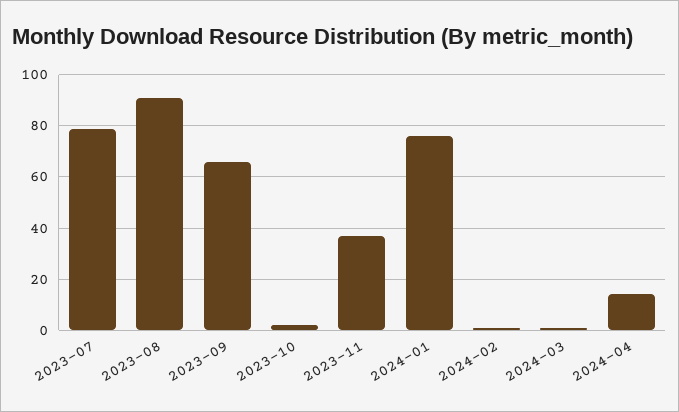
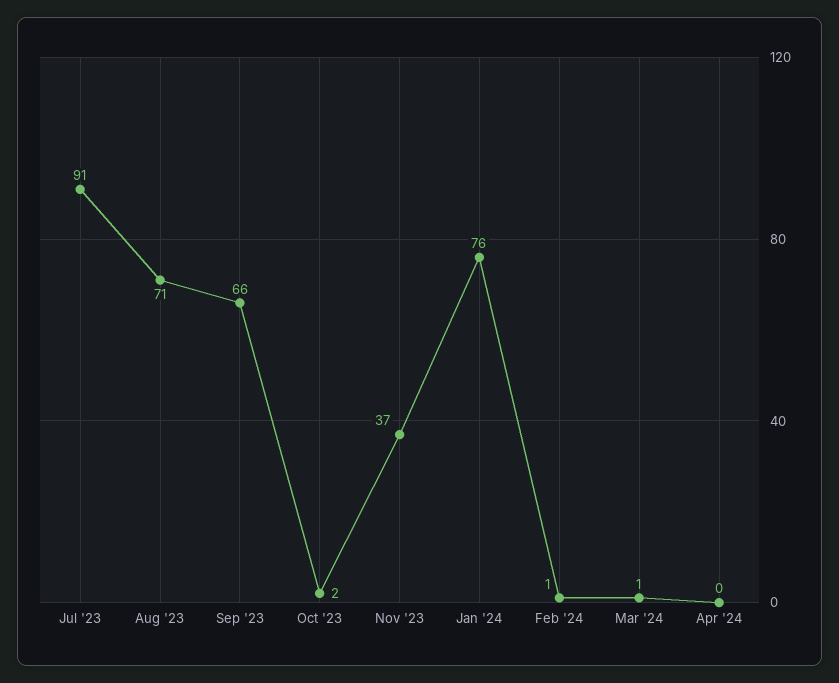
2023-07: 80 -> 91
2023-08: 90 -> 71
2024-04: 15 -> 0

